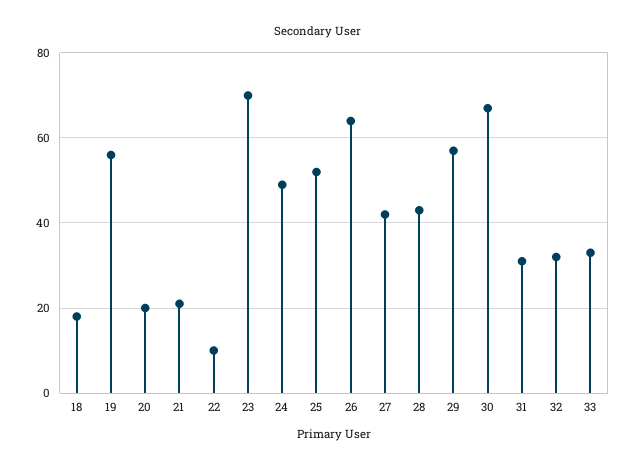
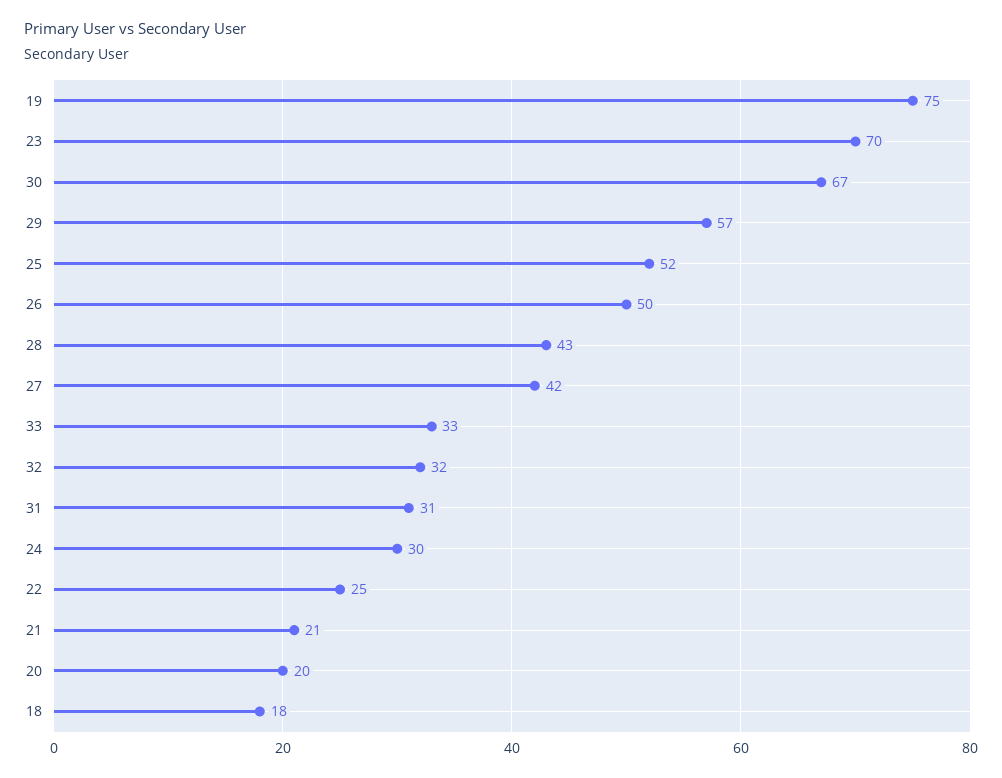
19: 55 -> 75
22: 10 -> 25
24: 50 -> 30
26: 65 -> 50

